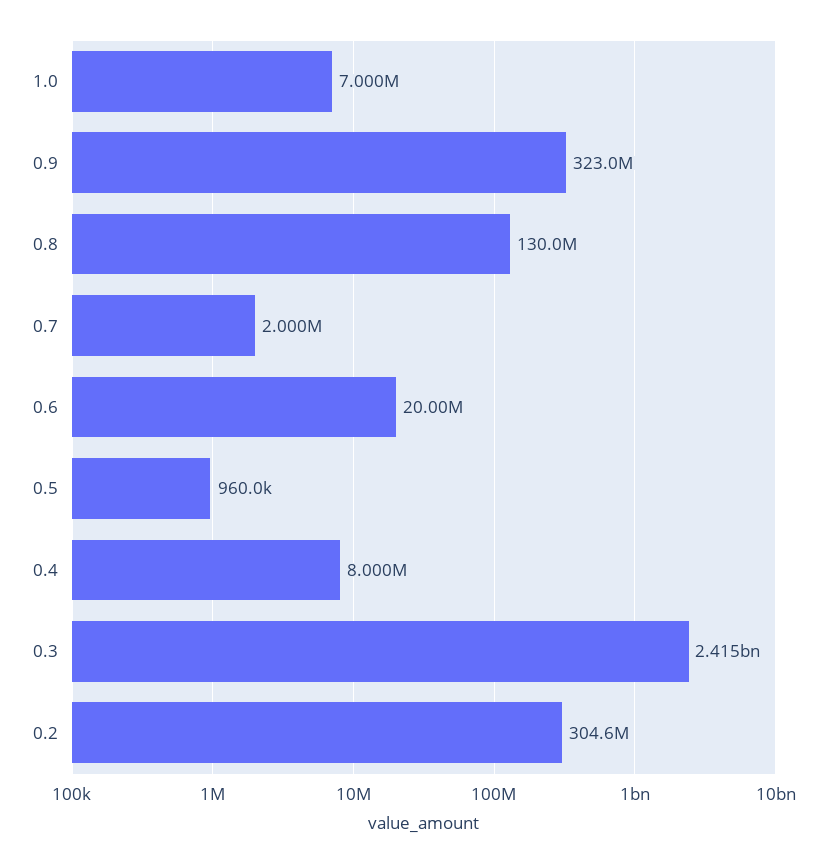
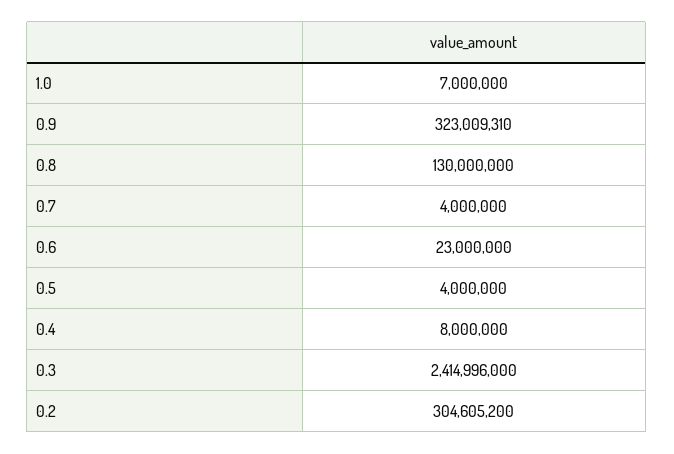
0.7: 2000000 -> 4000000
0.6: 20000000 -> 23000000
0.5: 960000 -> 4000000

